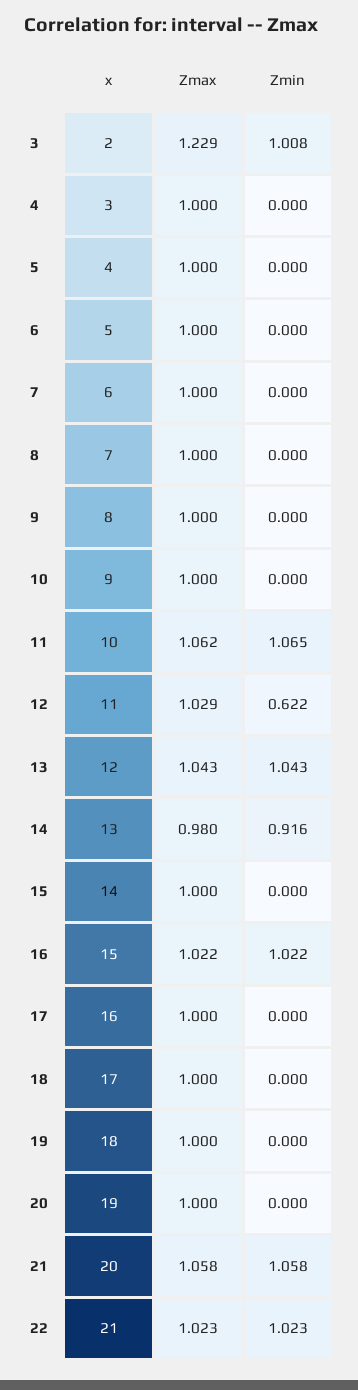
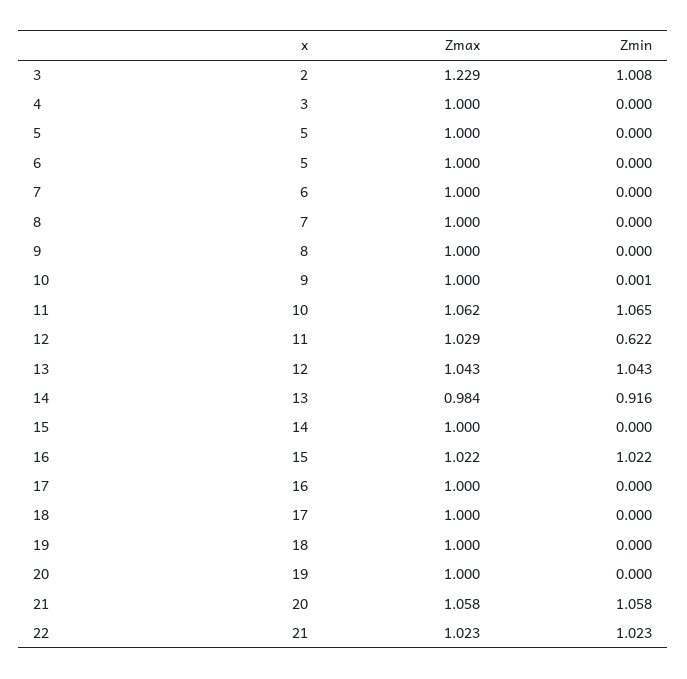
x, 5: 4 -> 5
Zmin, 10: 0 -> 0.001
Zmax, 14: 0.98 -> 0.984

